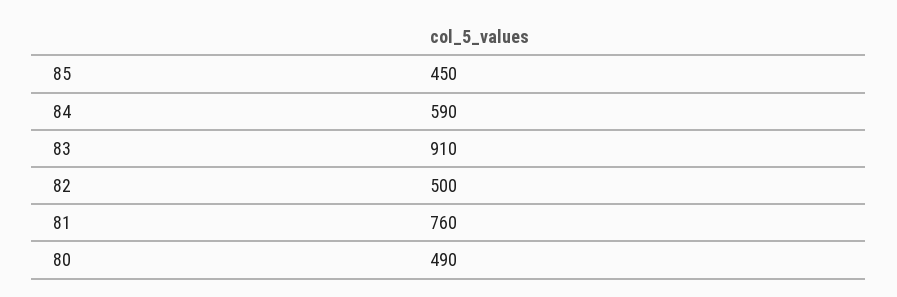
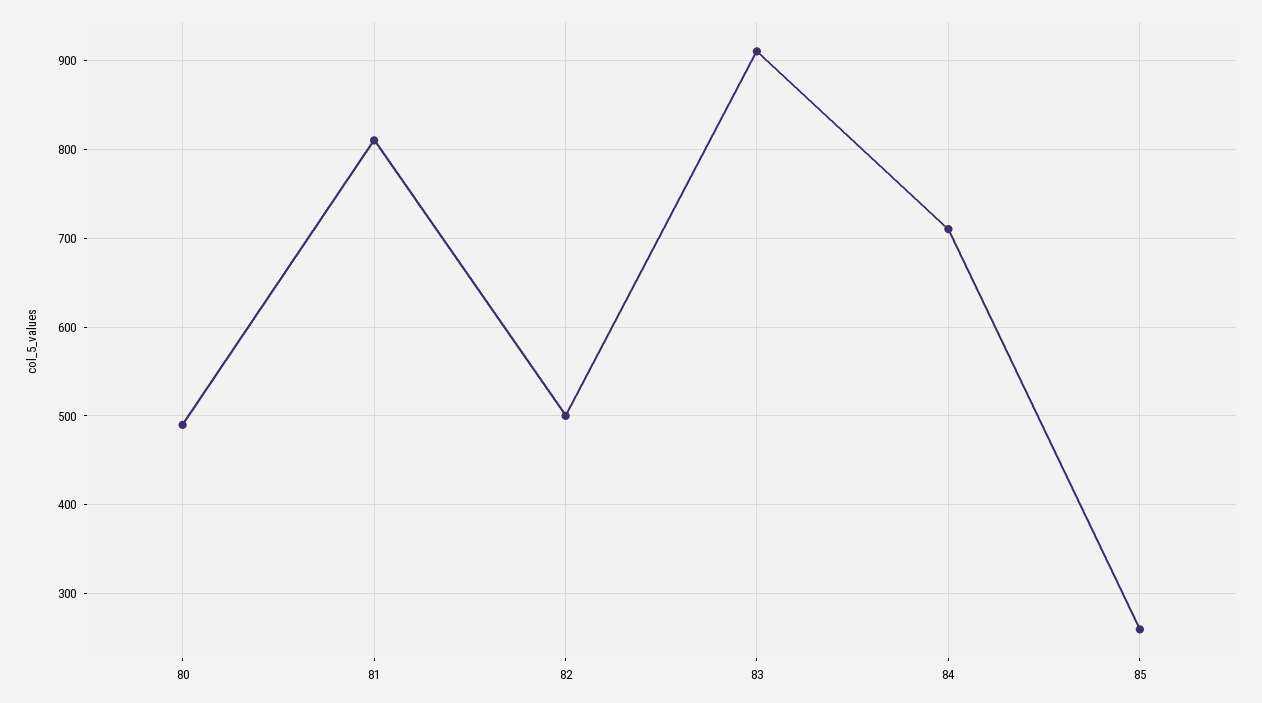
85: 450 -> 260
84: 590 -> 710
81: 760 -> 810

